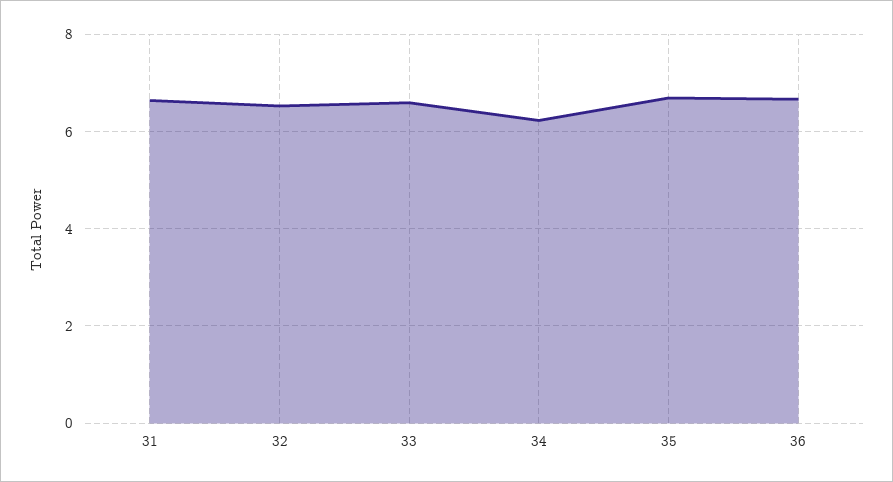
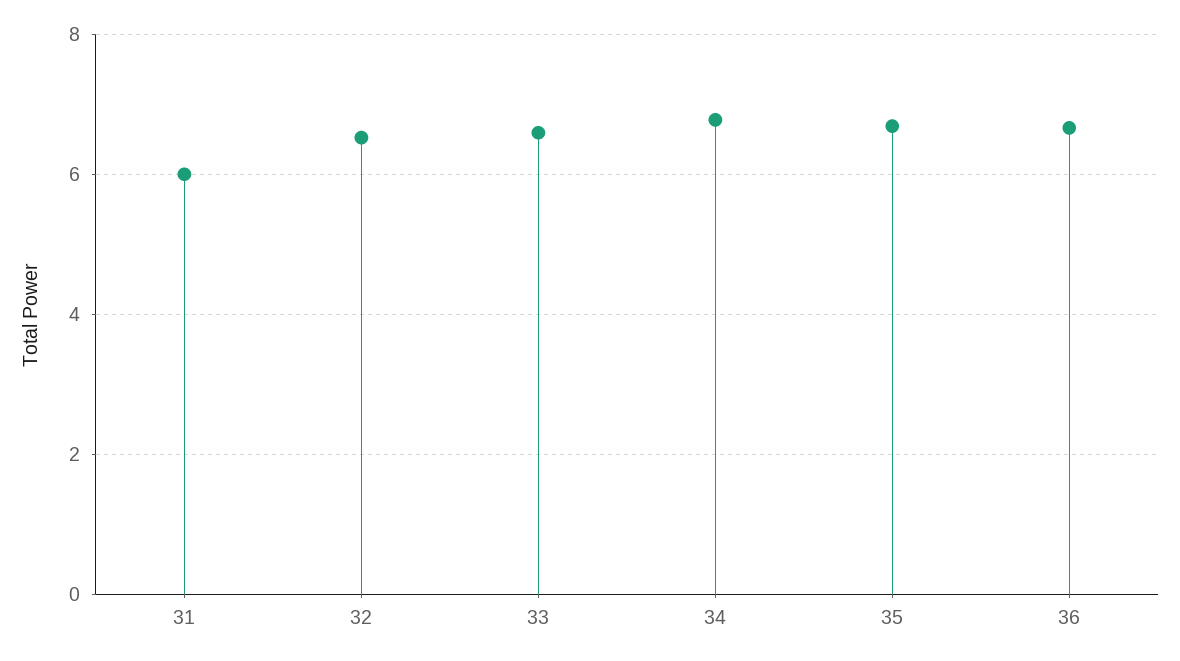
31: 6.6 -> 6
34: 6.2 -> 6.8

